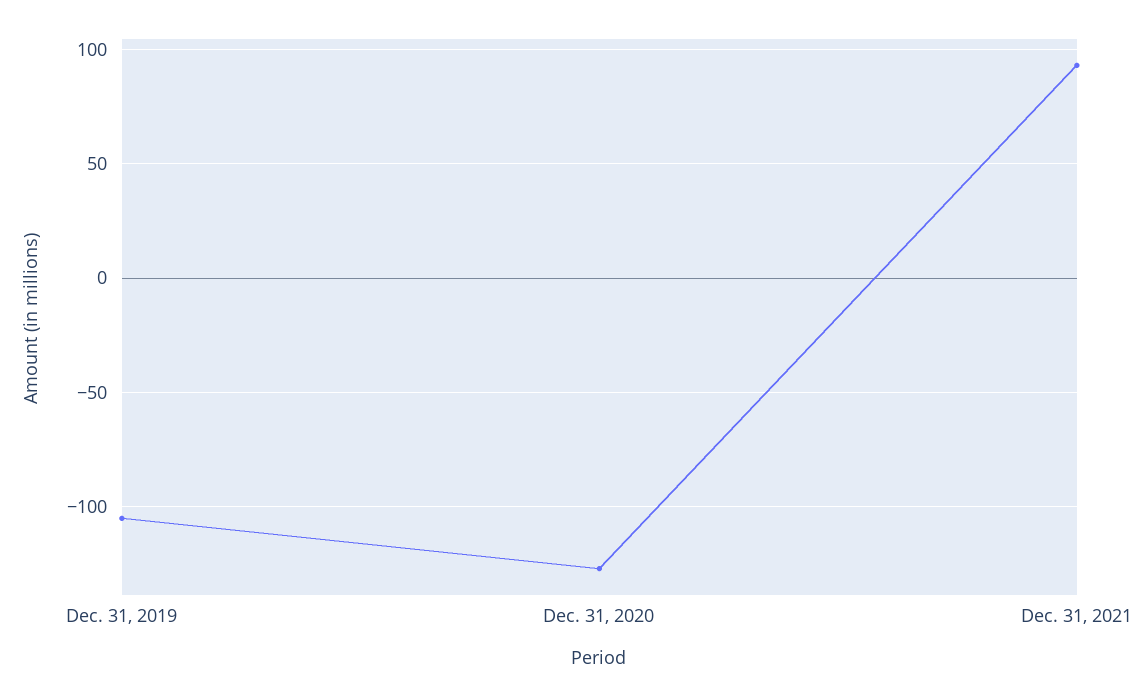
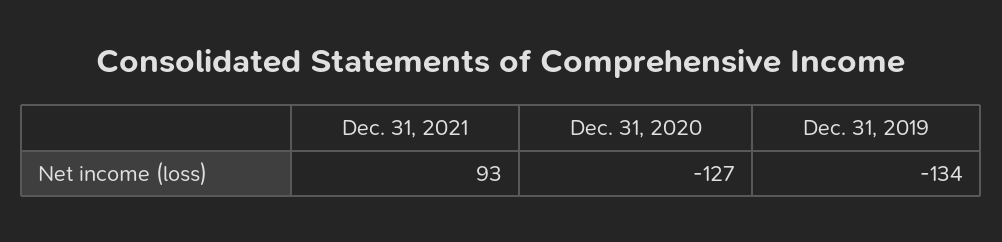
Dec. 31, 2019: -105 -> -134

